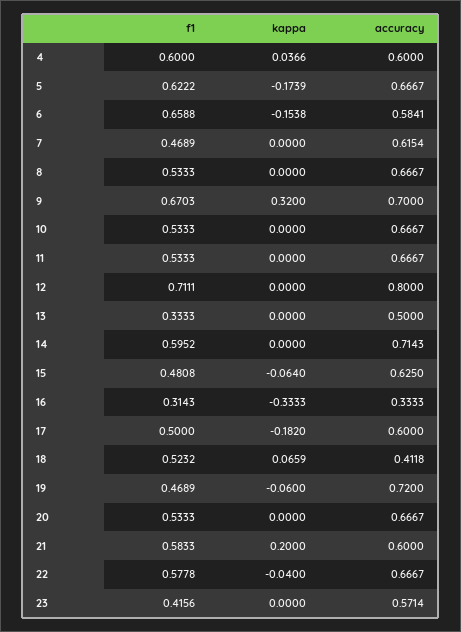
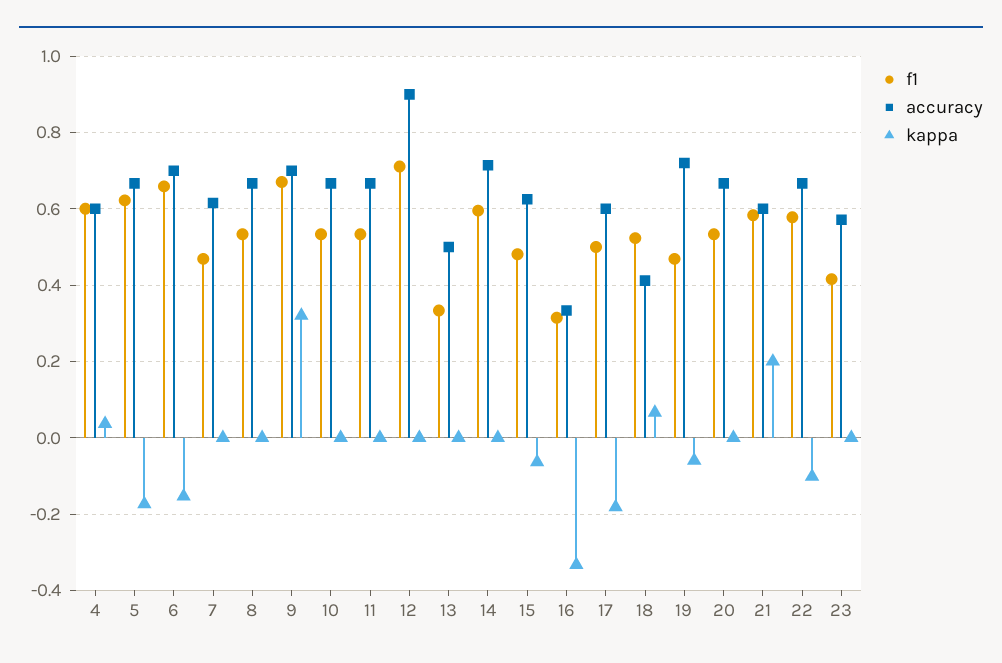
accuracy, 6: 0.5841 -> 0.7
accuracy, 12: 0.8 -> 0.9
kappa, 22: -0.04 -> -0.1

